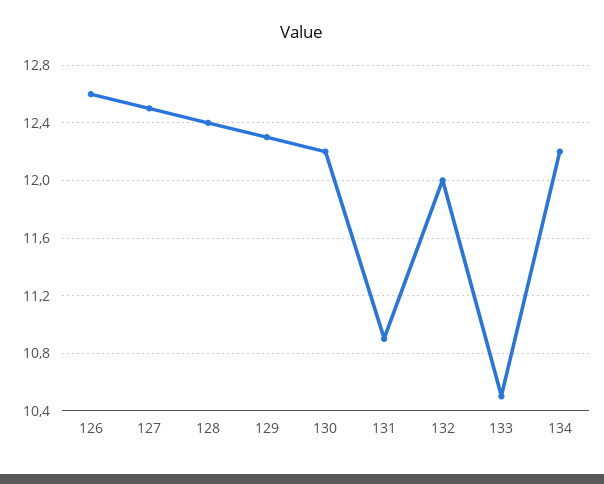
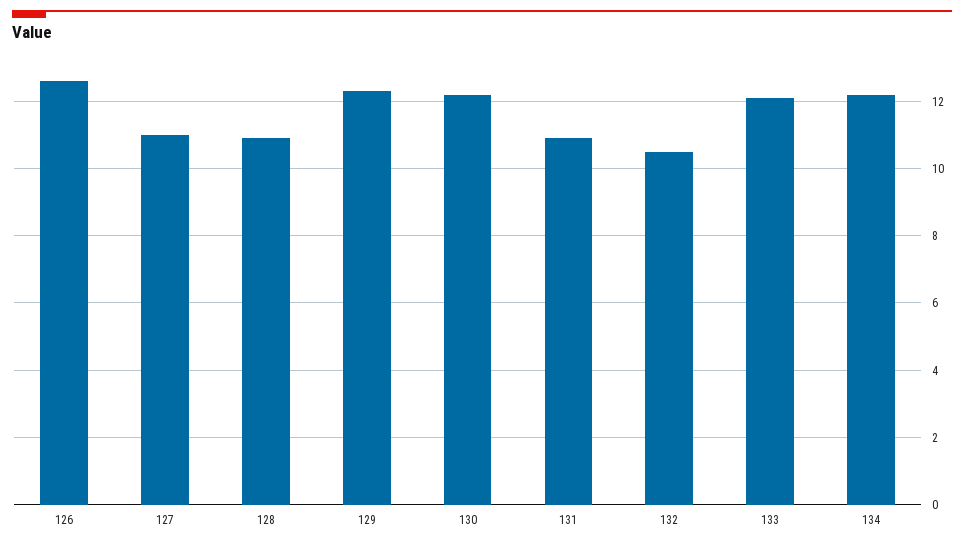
127: 12.5 -> 11
128: 12.4 -> 11
132: 12 -> 10.5
133: 10.5 -> 12

